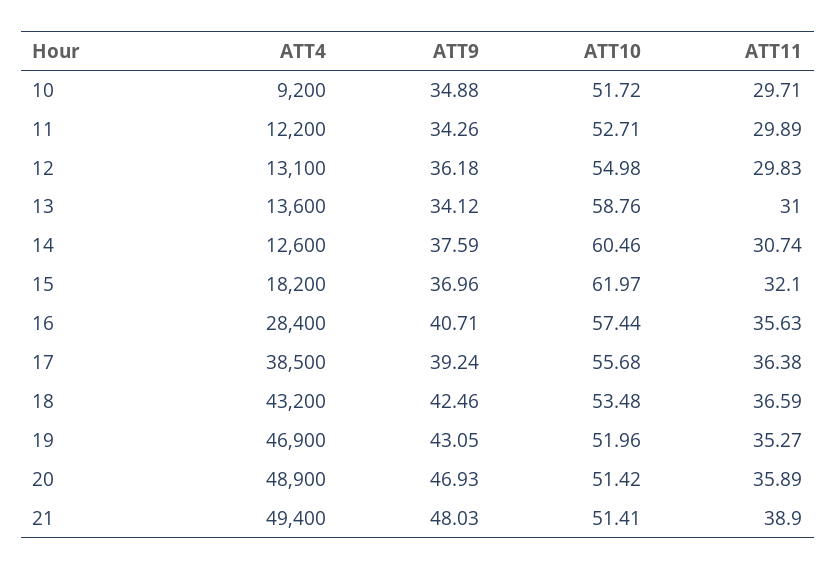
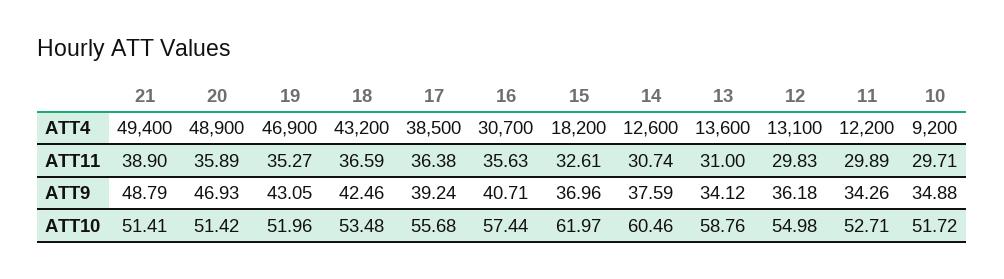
ATT11, 15: 32.1 -> 32.61
ATT4, 16: 28400 -> 30700
ATT9, 21: 48.03 -> 48.79

